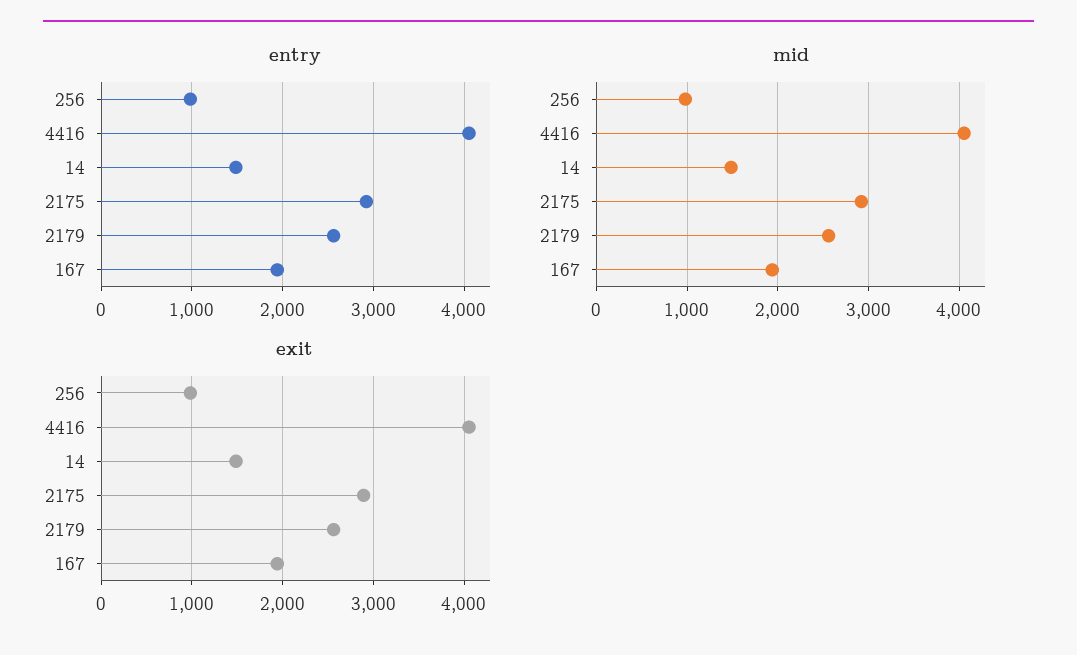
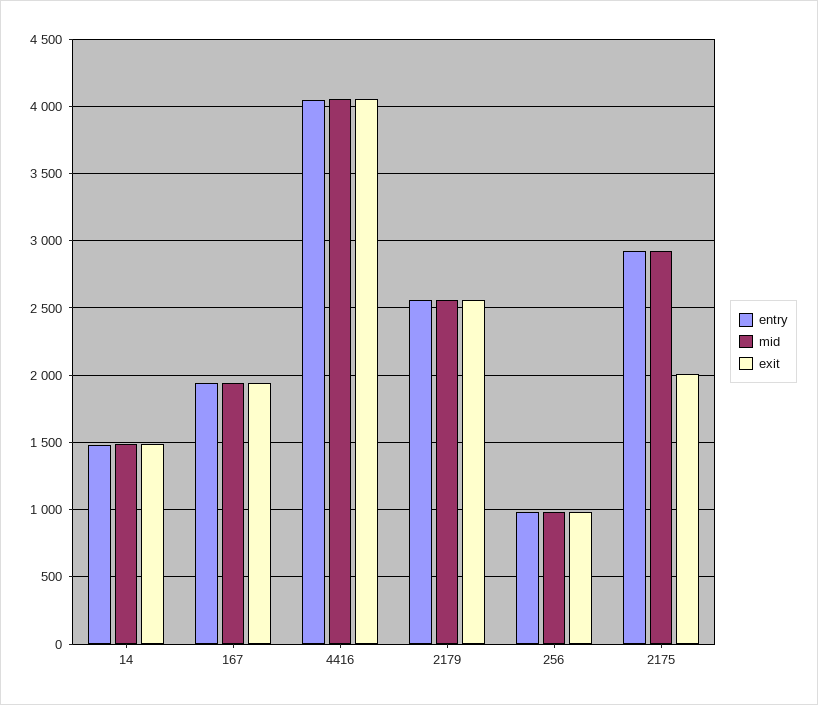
exit, 2175: 2900 -> 2000

